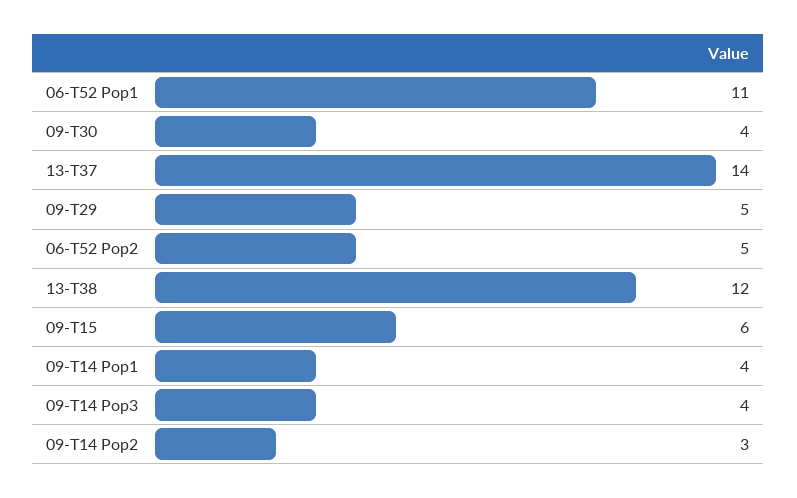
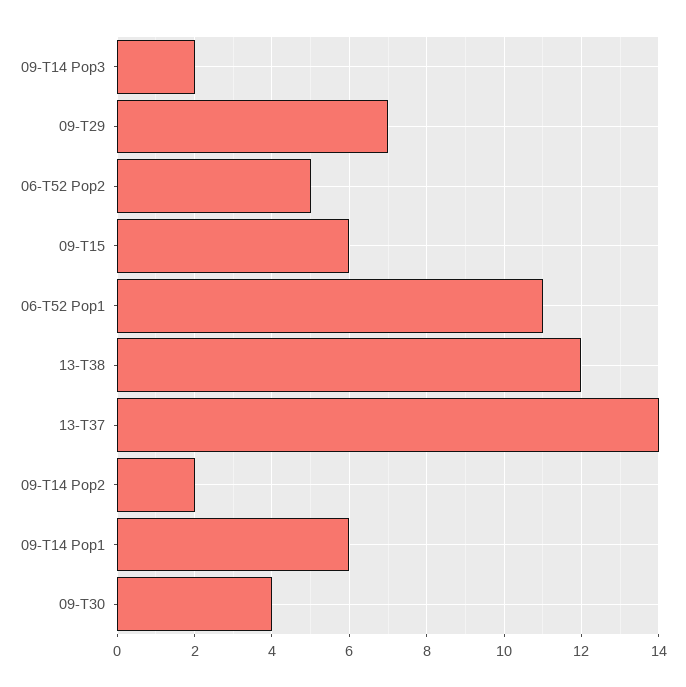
09-T29: 5 -> 7
09-T14 Pop1: 4 -> 6
09-T14 Pop3: 4 -> 2
09-T14 Pop2: 3 -> 2

